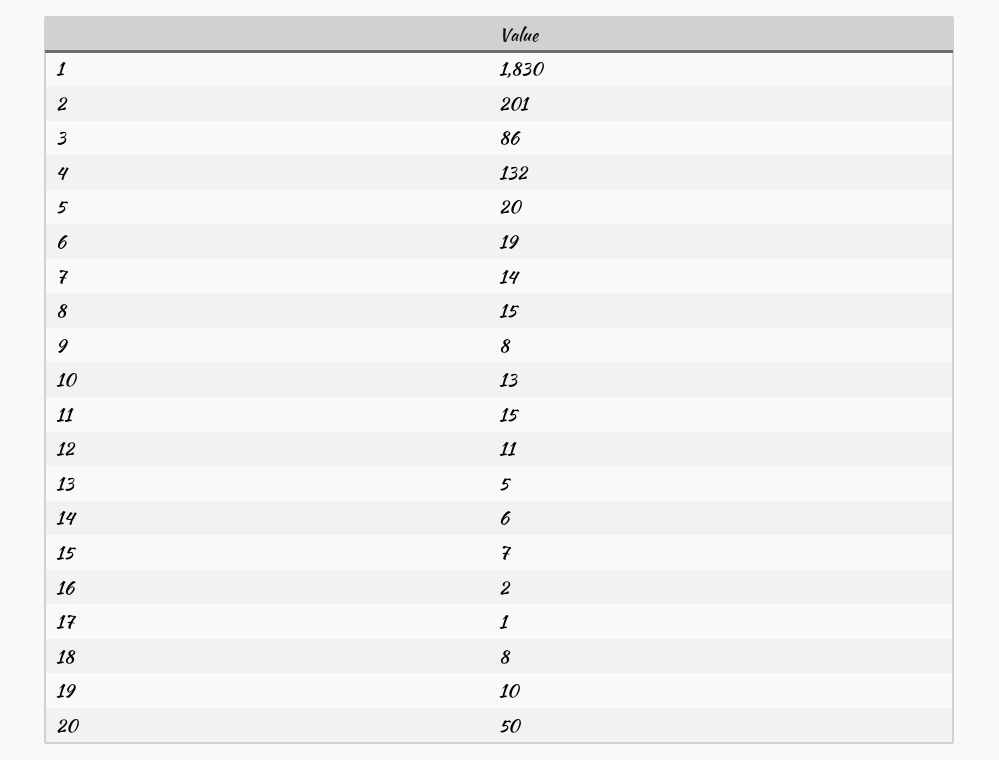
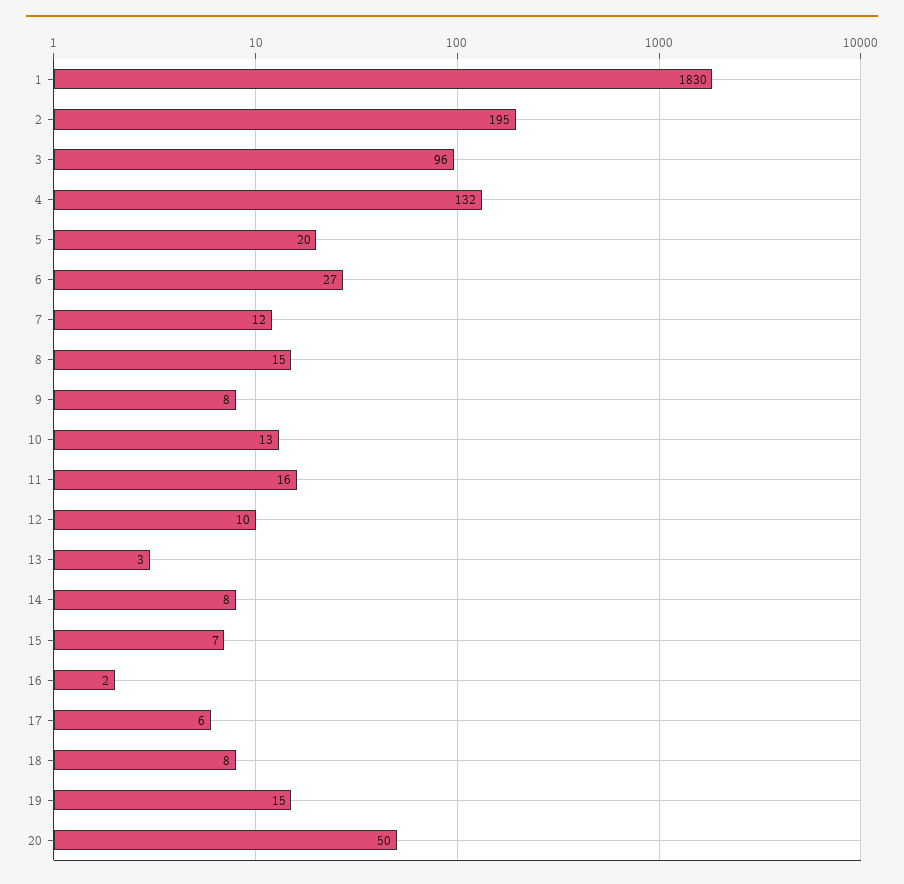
2: 201 -> 195
3: 86 -> 96
6: 19 -> 27
7: 14 -> 12
11: 15 -> 16
12: 11 -> 10
13: 5 -> 3
14: 6 -> 8
17: 1 -> 6
19: 10 -> 15

